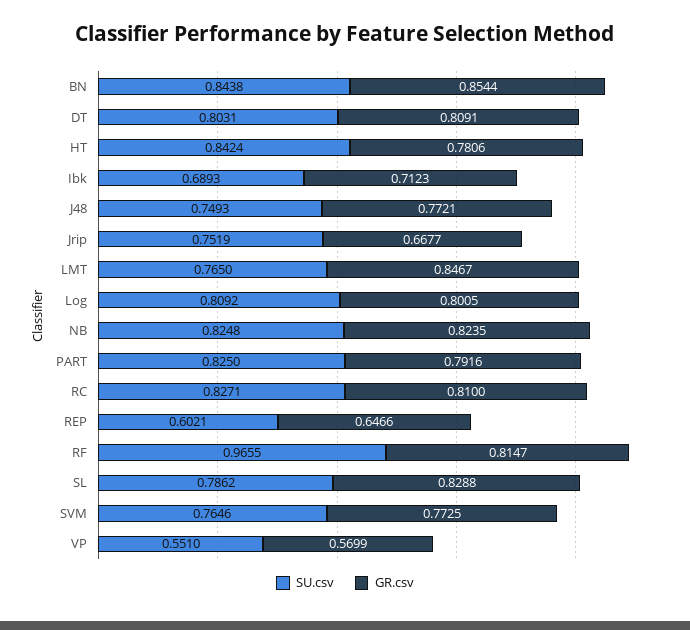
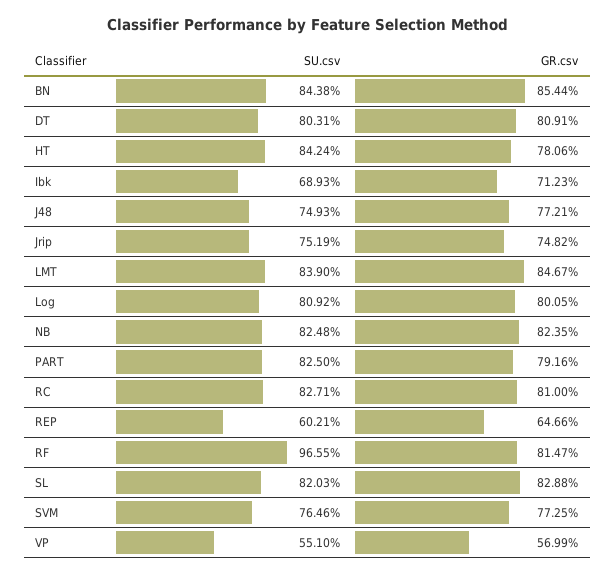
GR.csv, Jrip: 0.6677 -> 0.7482
SU.csv, LMT: 0.765 -> 0.839
SU.csv, SL: 0.7862 -> 0.8203

